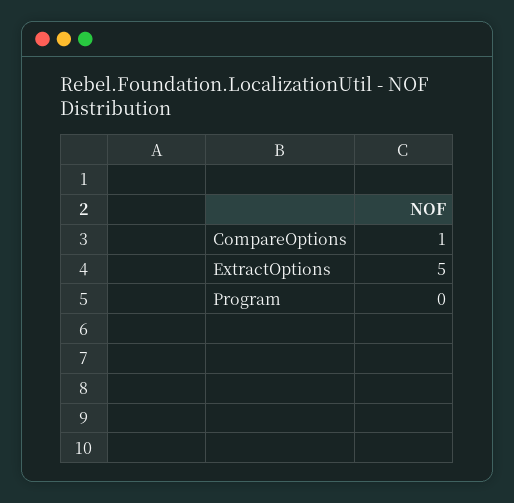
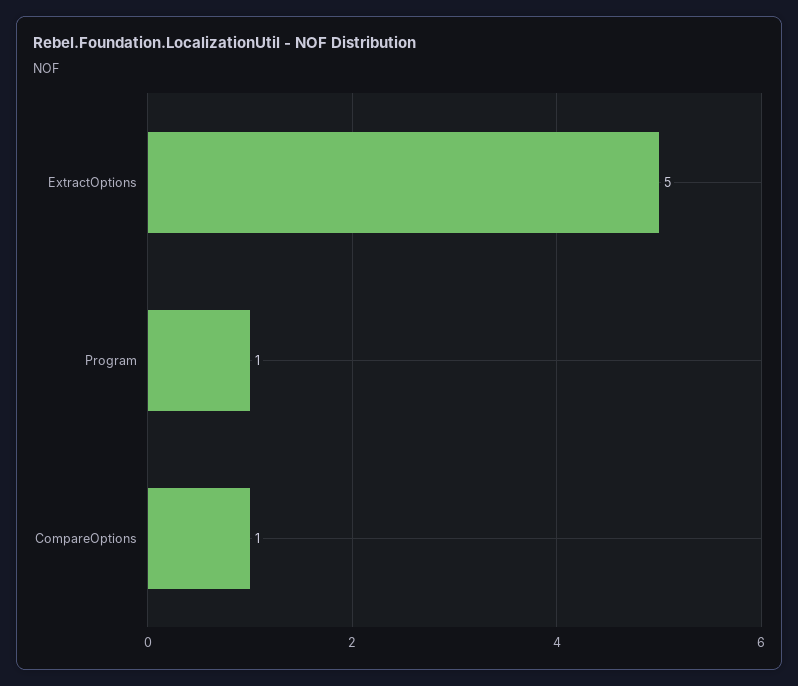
Program: 0 -> 1

